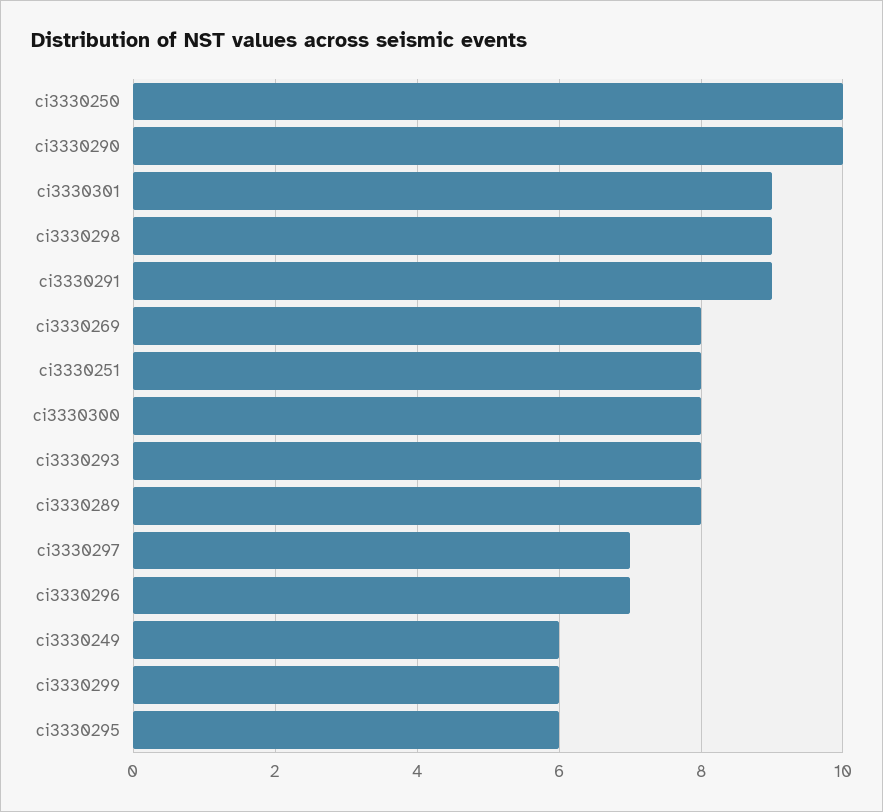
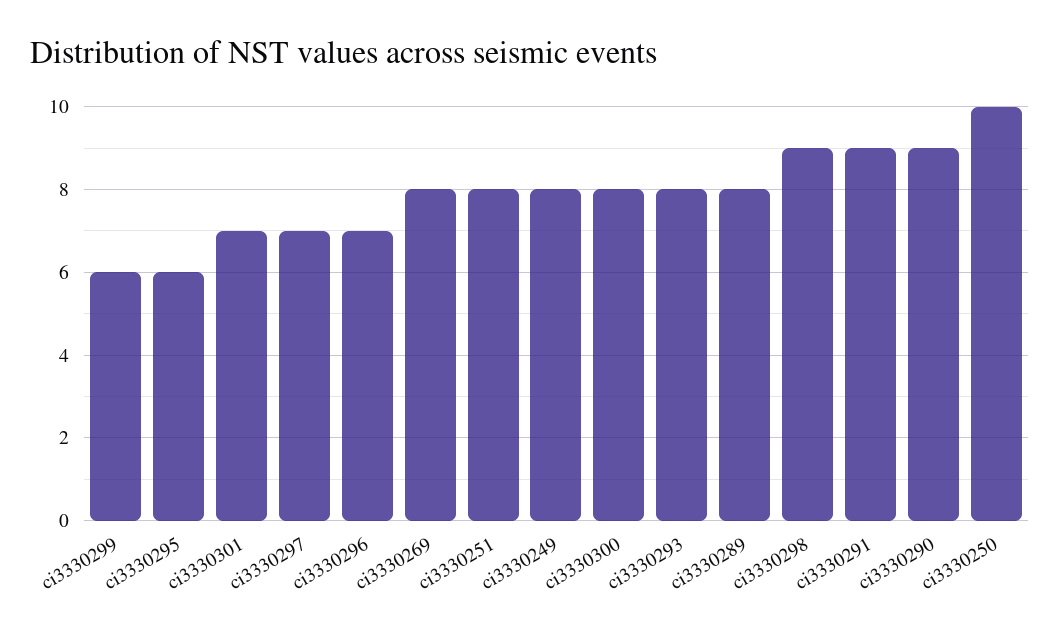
ci3330290: 10 -> 9
ci3330301: 9 -> 7
ci3330249: 6 -> 8

